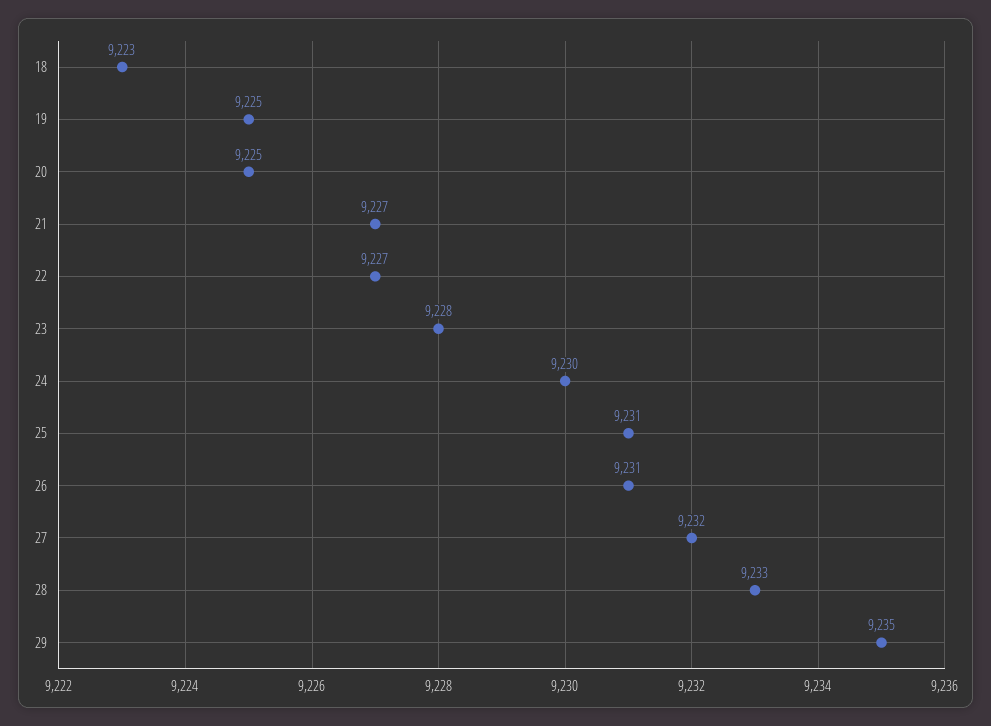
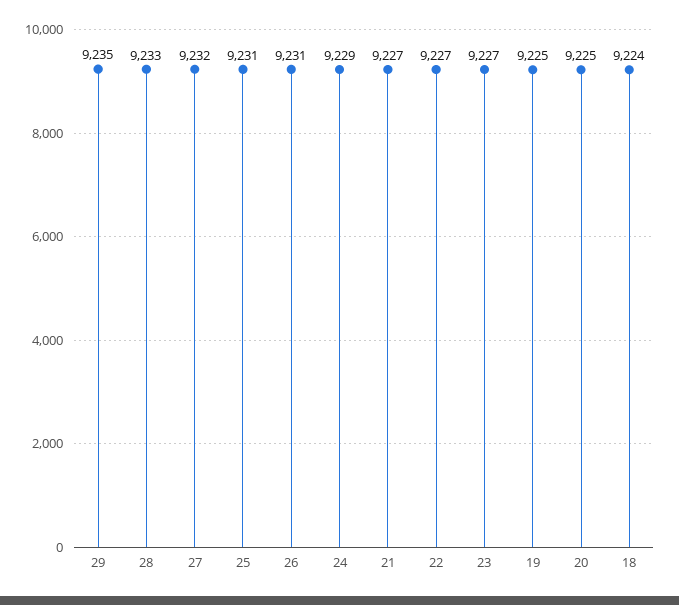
18: 9223 -> 9224
23: 9228 -> 9227
24: 9230 -> 9229

